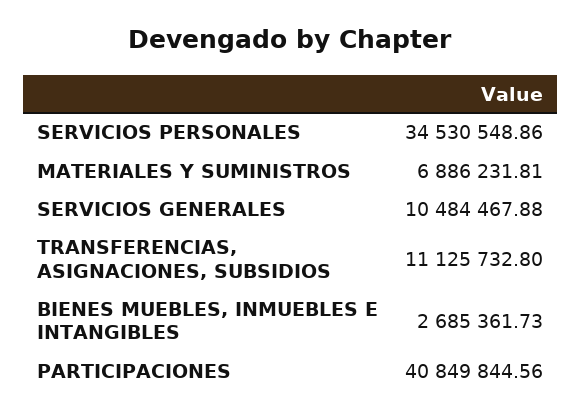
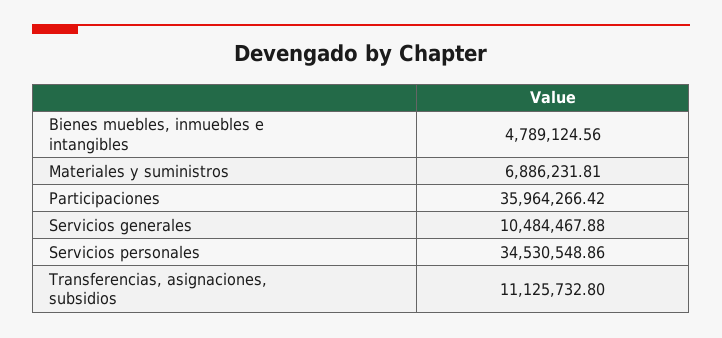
BIENES MUEBLES, INMUEBLES E INTANGIBLES: 2685361.73 -> 4789124.56
PARTICIPACIONES: 40849844.56 -> 35964266.42

